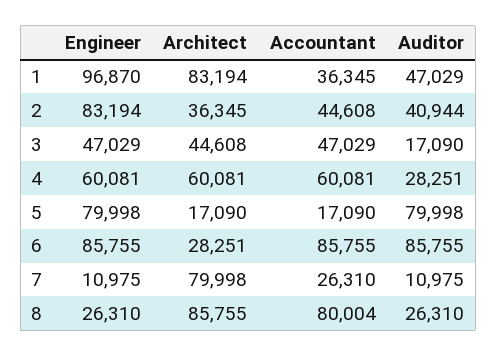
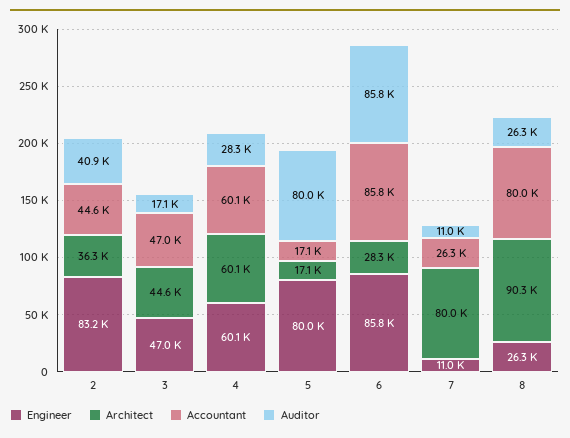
Engineer, 1: 96870 -> none
Architect, 1: 83194 -> none
Accountant, 1: 36345 -> none
Auditor, 1: 47029 -> none
Architect, 8: 85755 -> 90300

